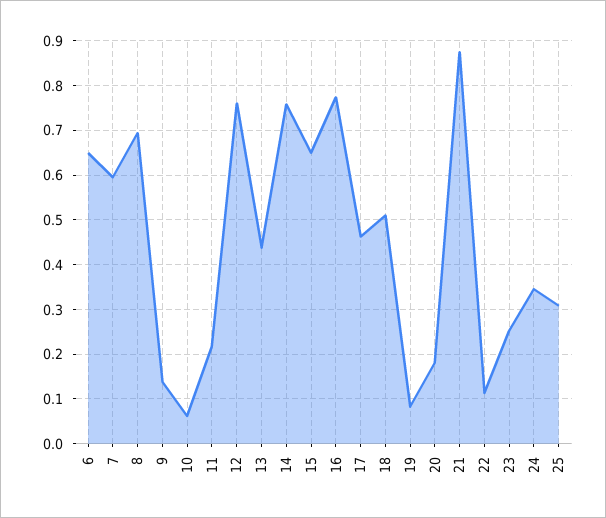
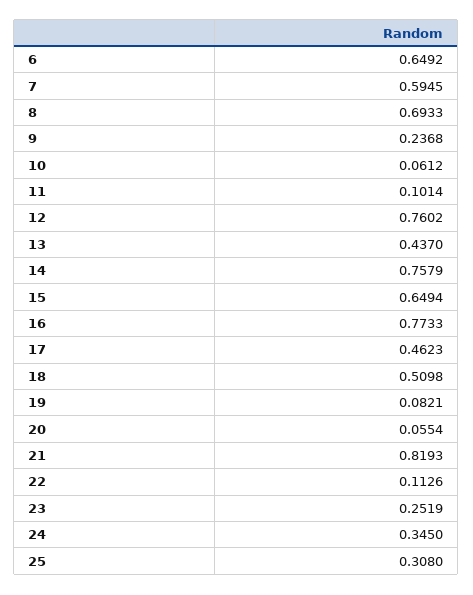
9: 0.14 -> 0.2368
11: 0.22 -> 0.1014
20: 0.18 -> 0.0554
21: 0.88 -> 0.8193

